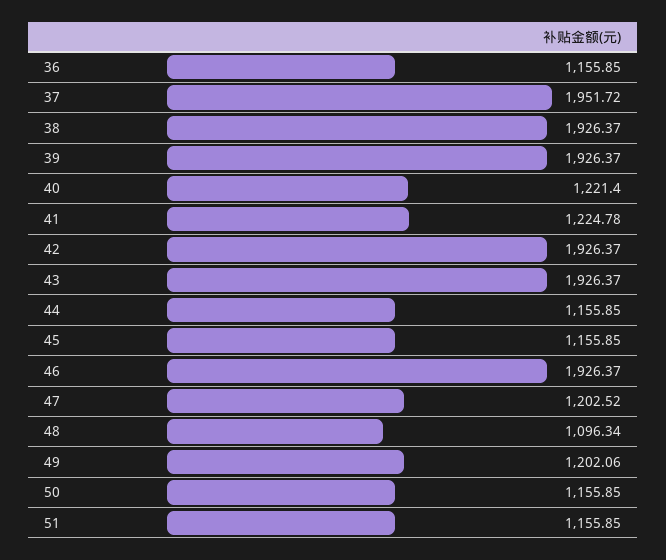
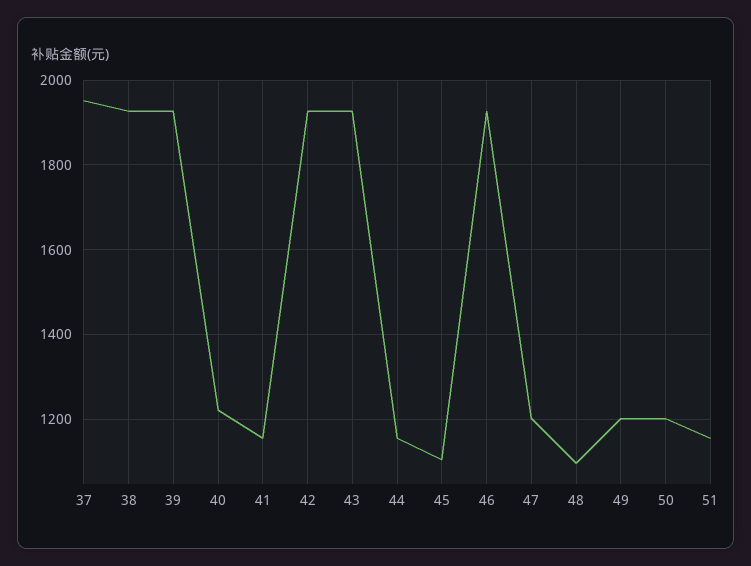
36: 1155.85 -> none
41: 1224.78 -> 1160
45: 1155.85 -> 1100
50: 1155.85 -> 1200

